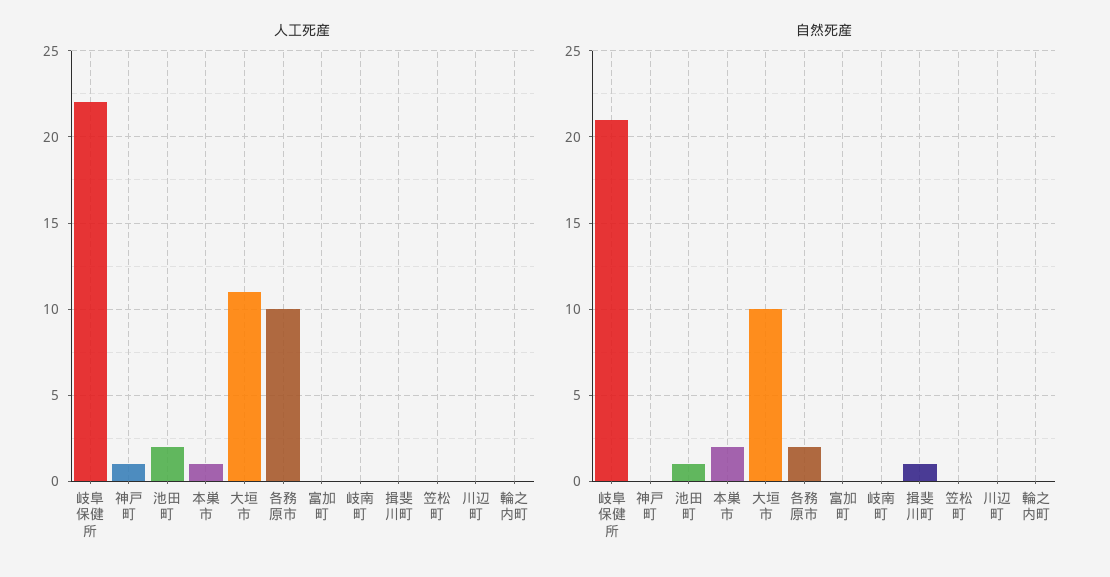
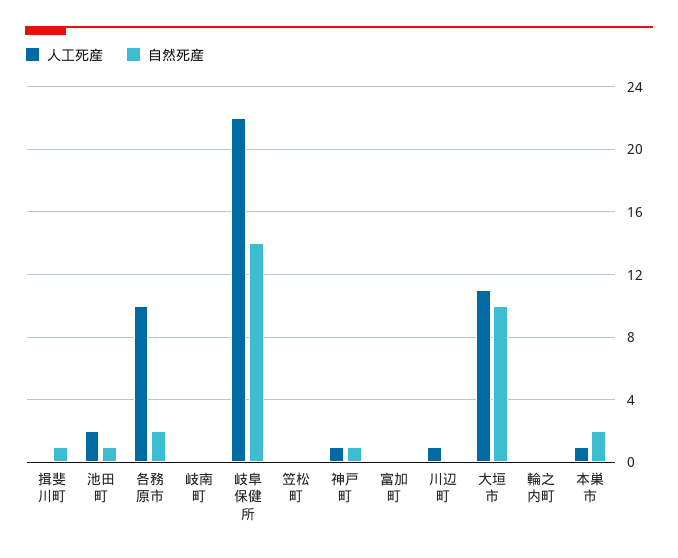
人工死産, 川辺町: 0 -> 1
自然死産, 岐阜保健所: 21 -> 14
自然死産, 神戸町: 0 -> 1

